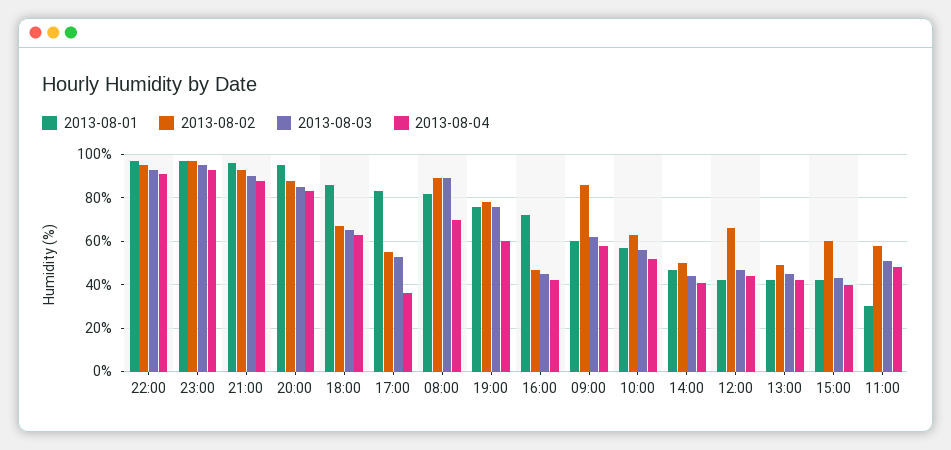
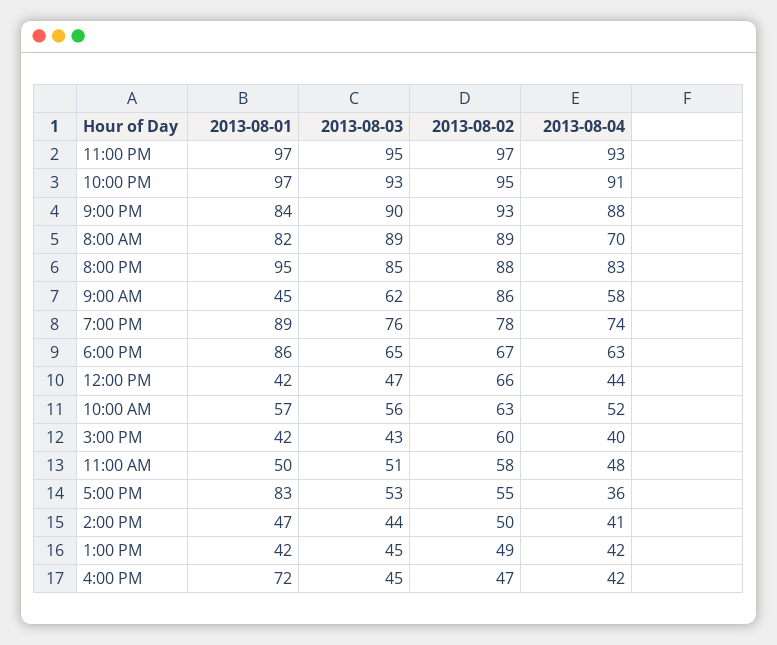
2013-08-01, 21:00: 95 -> 84
2013-08-01, 19:00: 75 -> 89
2013-08-04, 19:00: 60 -> 74
2013-08-01, 09:00: 60 -> 45
2013-08-01, 11:00: 30 -> 50

